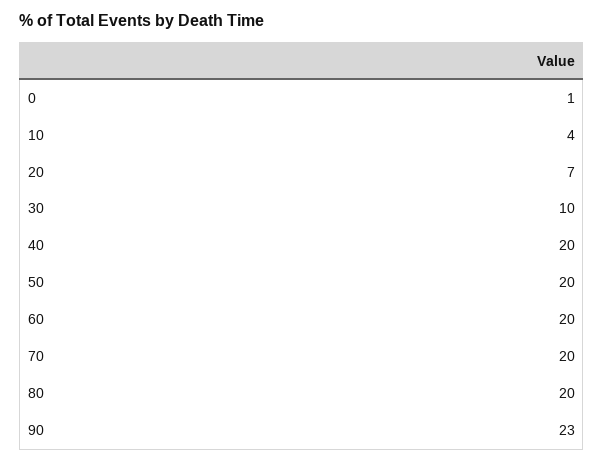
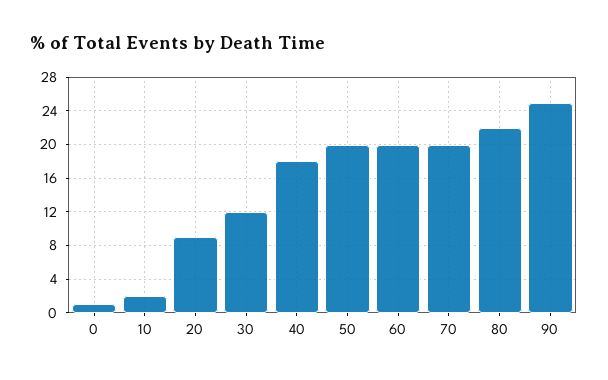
10: 4 -> 2
20: 7 -> 9
30: 10 -> 12
40: 20 -> 18
80: 20 -> 22
90: 23 -> 25

